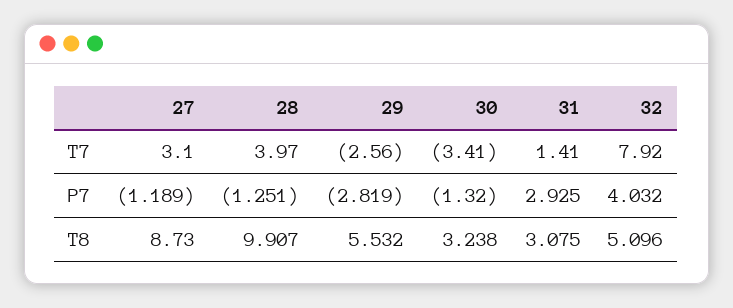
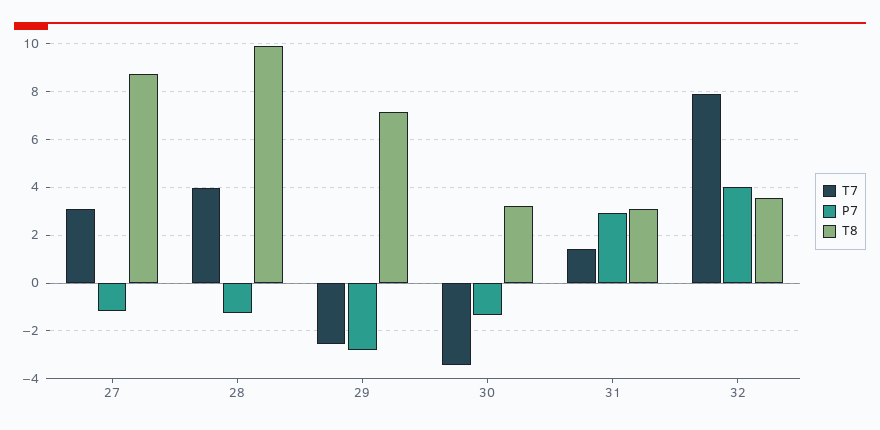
T8, 29: 5.532 -> 7
T8, 32: 5.096 -> 3.5

